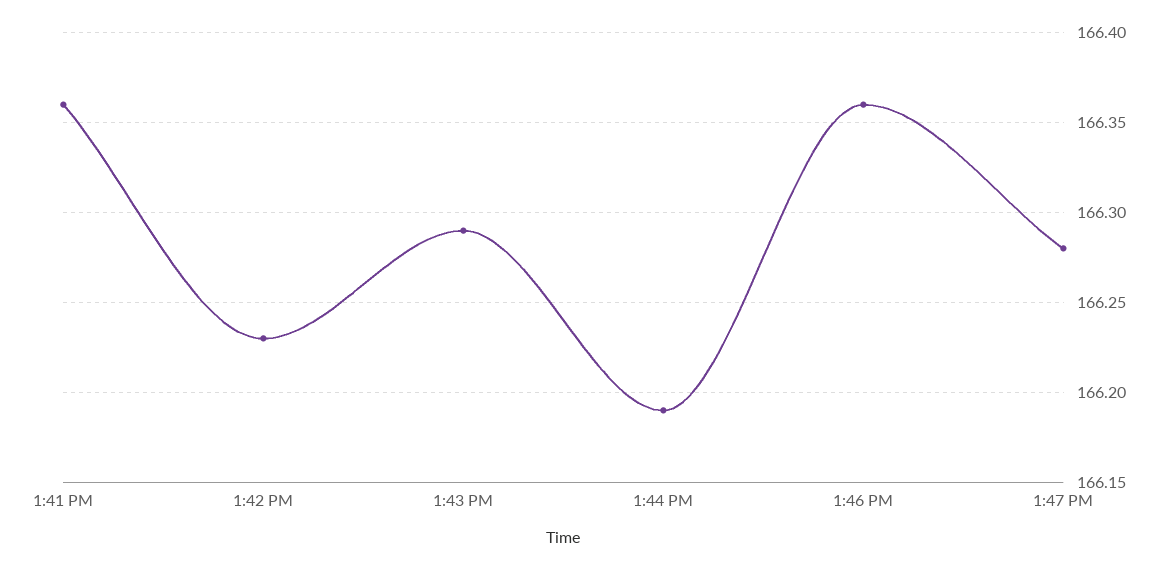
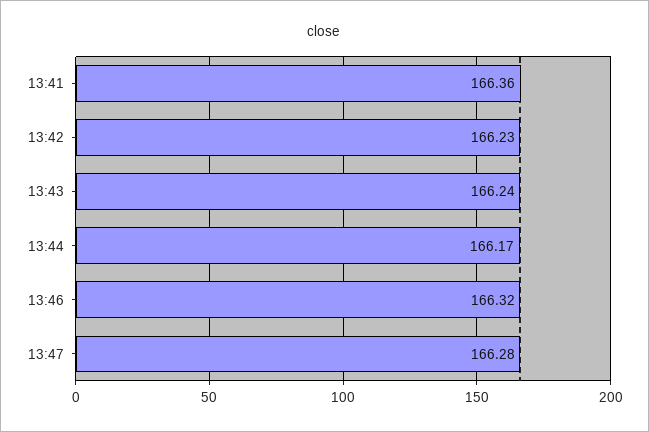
1:43 PM: 166.29 -> 166.24
1:44 PM: 166.19 -> 166.17
1:46 PM: 166.36 -> 166.32

